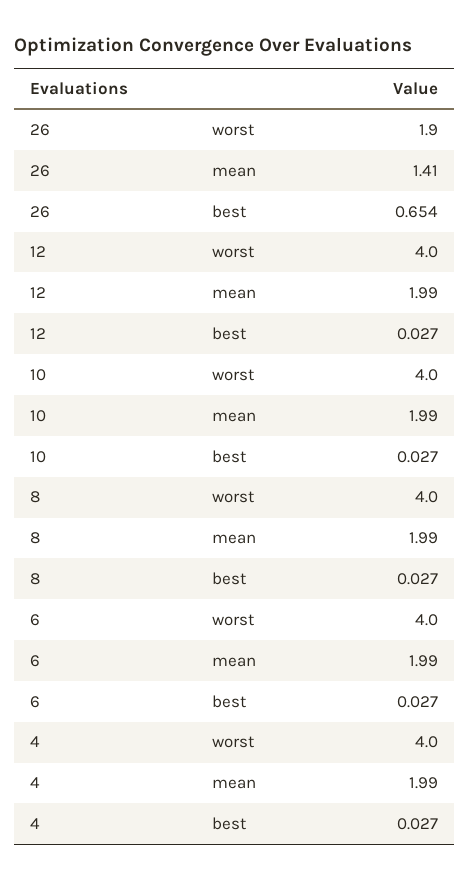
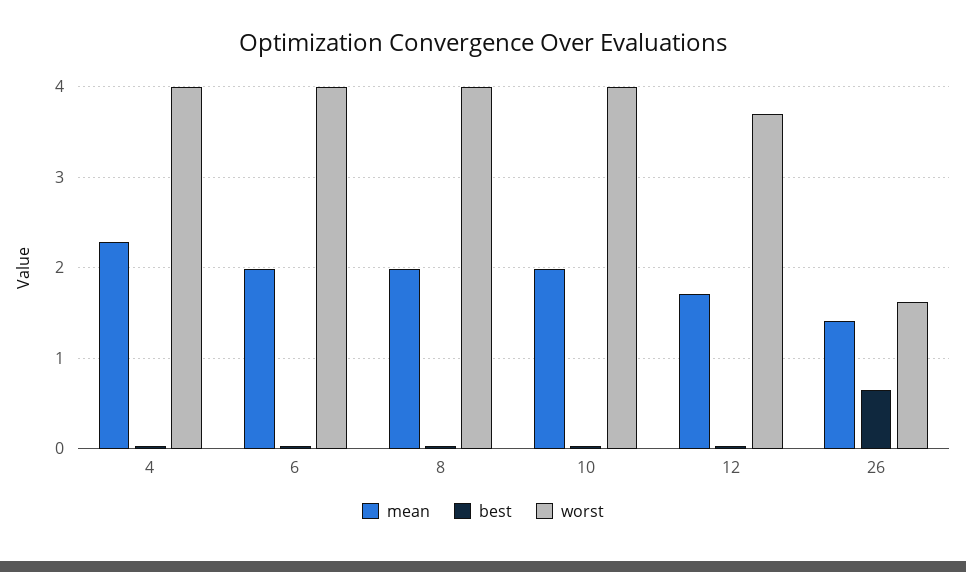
worst, 26: 1.9 -> 1.6
worst, 12: 4 -> 3.7
mean, 12: 1.99 -> 1.7
mean, 4: 1.99 -> 2.3

